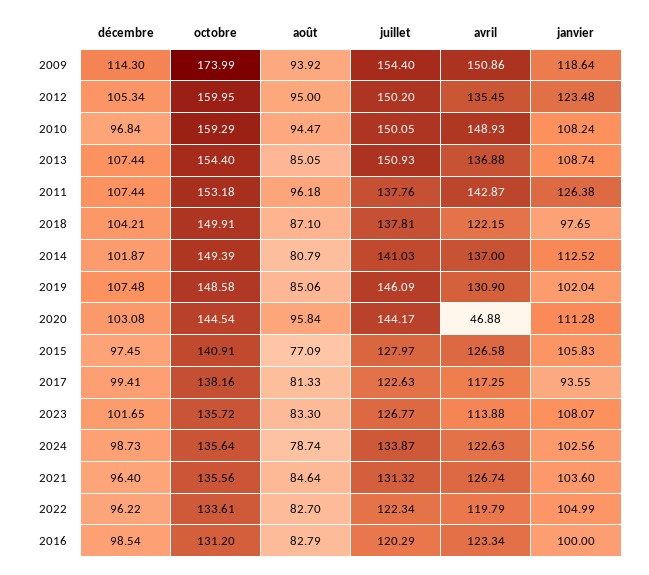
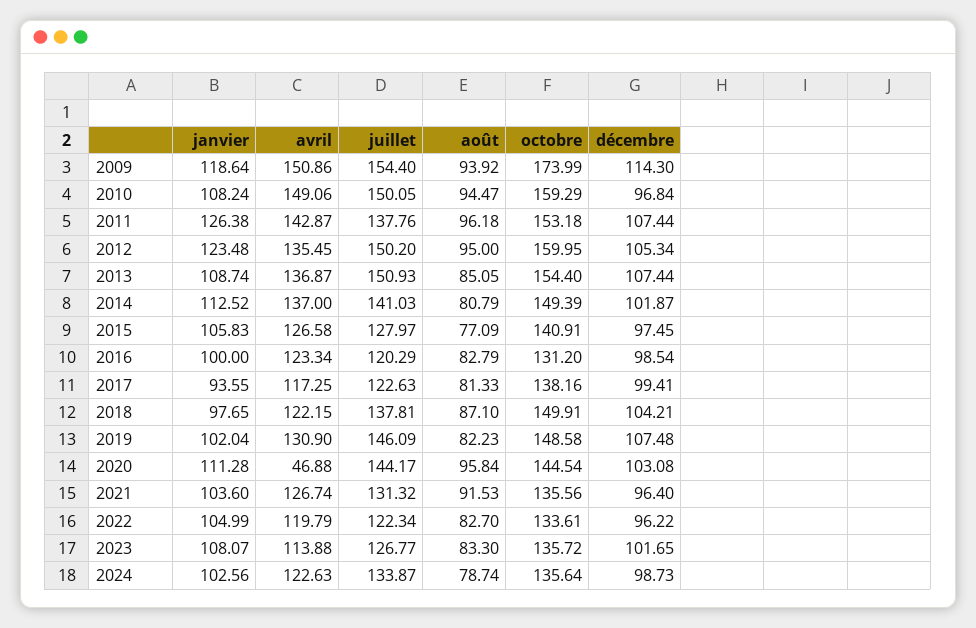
avril, 2010: 148.93 -> 149.06
avril, 2013: 136.88 -> 136.87
août, 2019: 85.06 -> 82.23
août, 2021: 84.64 -> 91.53

